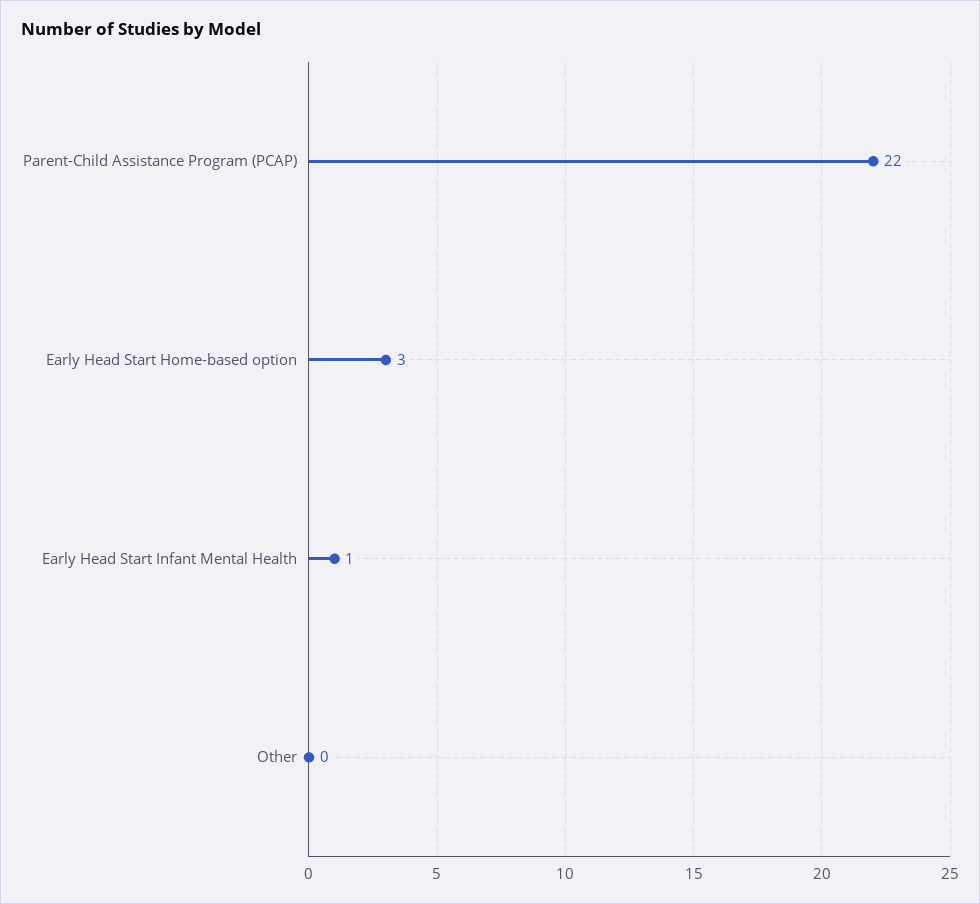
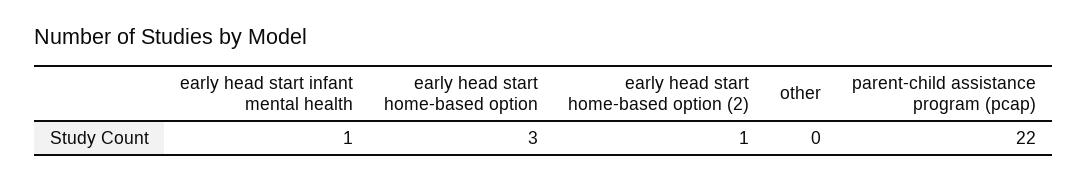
early head start home-based option (2): none -> 1

